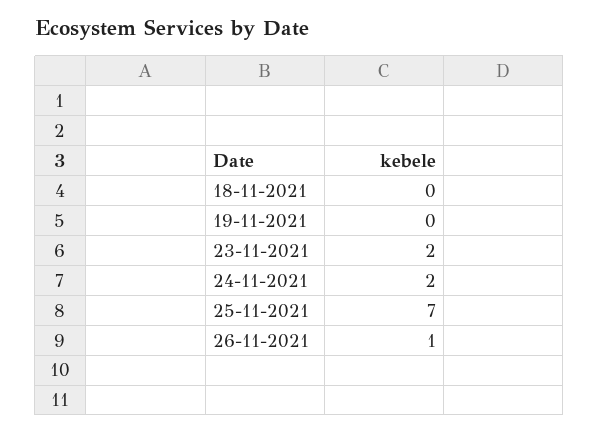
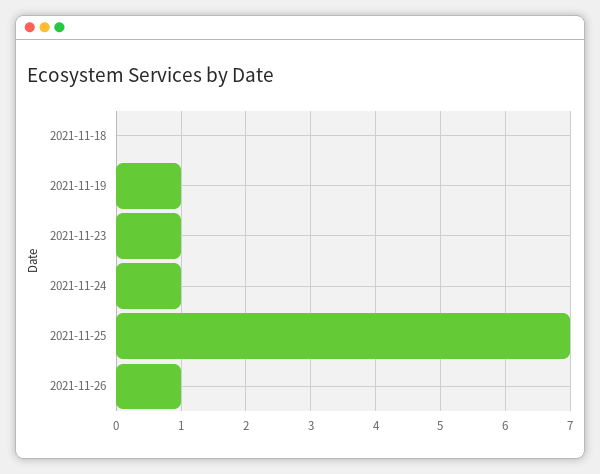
19-11-2021: 0 -> 1
23-11-2021: 2 -> 1
24-11-2021: 2 -> 1

